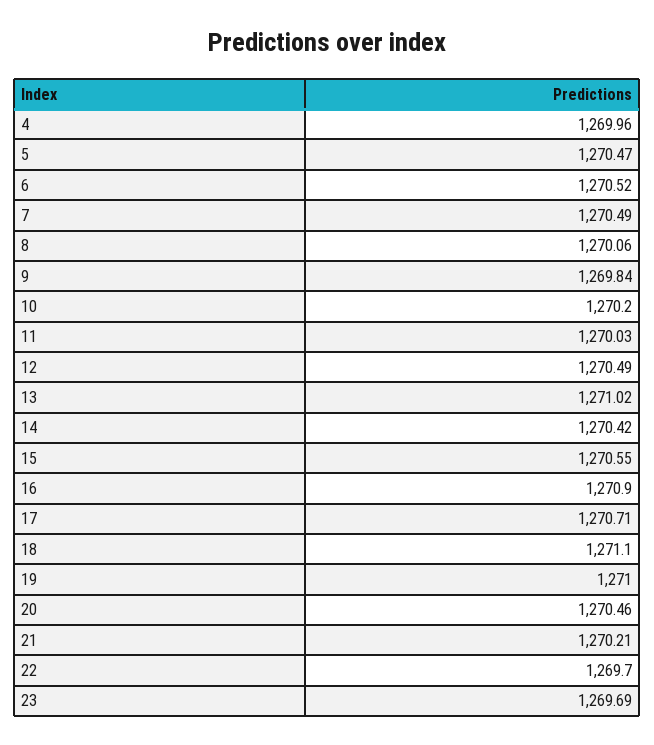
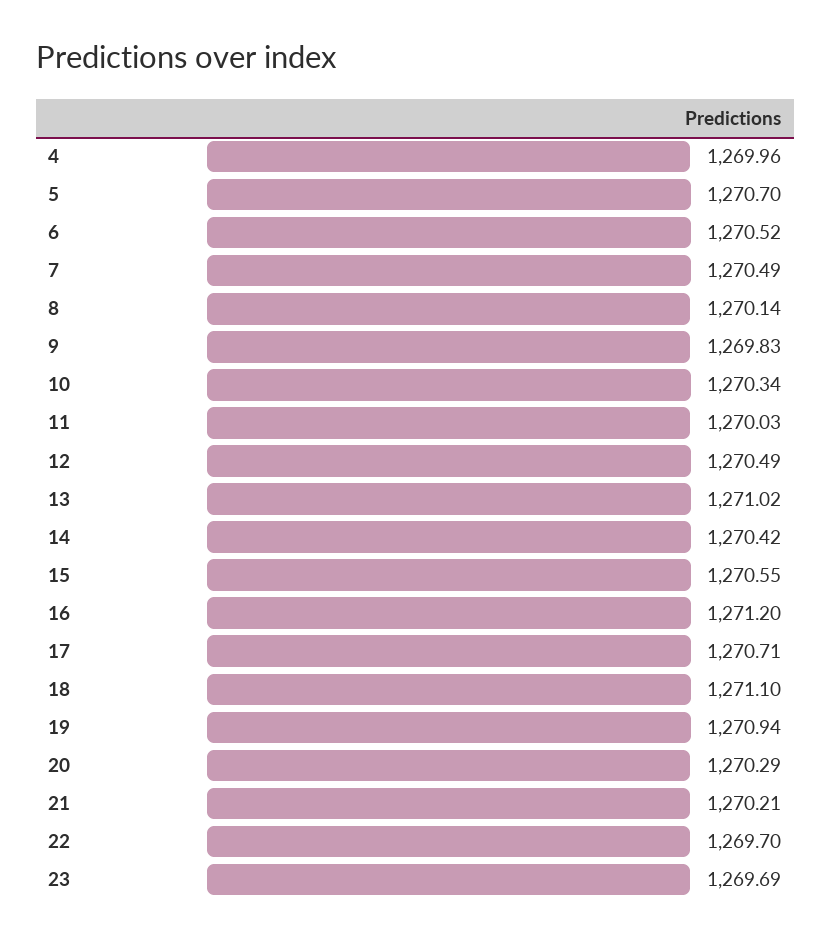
5: 1270.47 -> 1270.7
8: 1270.06 -> 1270.14
9: 1269.84 -> 1269.83
10: 1270.2 -> 1270.34
16: 1270.9 -> 1271.2
19: 1271 -> 1270.94
20: 1270.46 -> 1270.29

